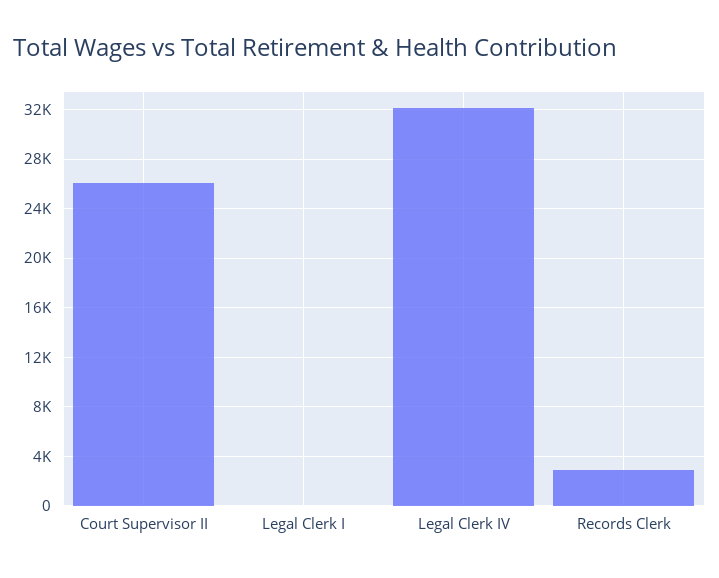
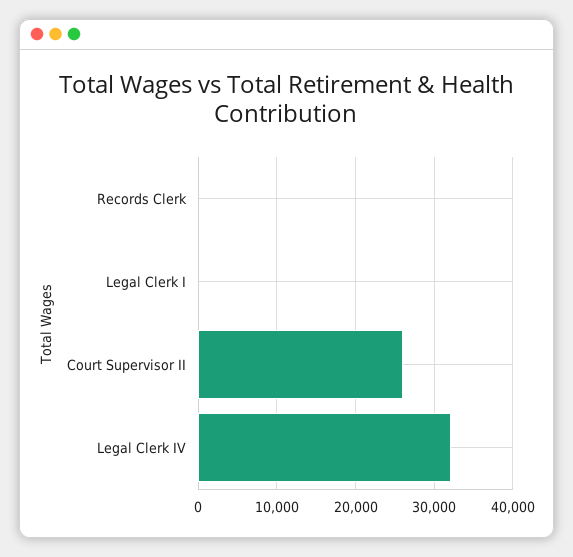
Records Clerk: 3000 -> 0

